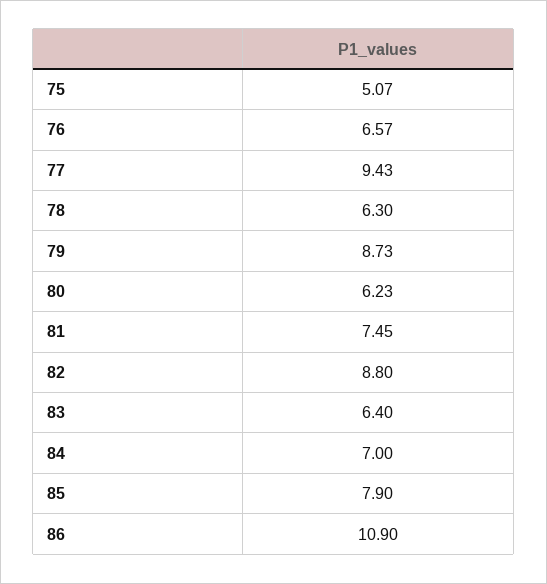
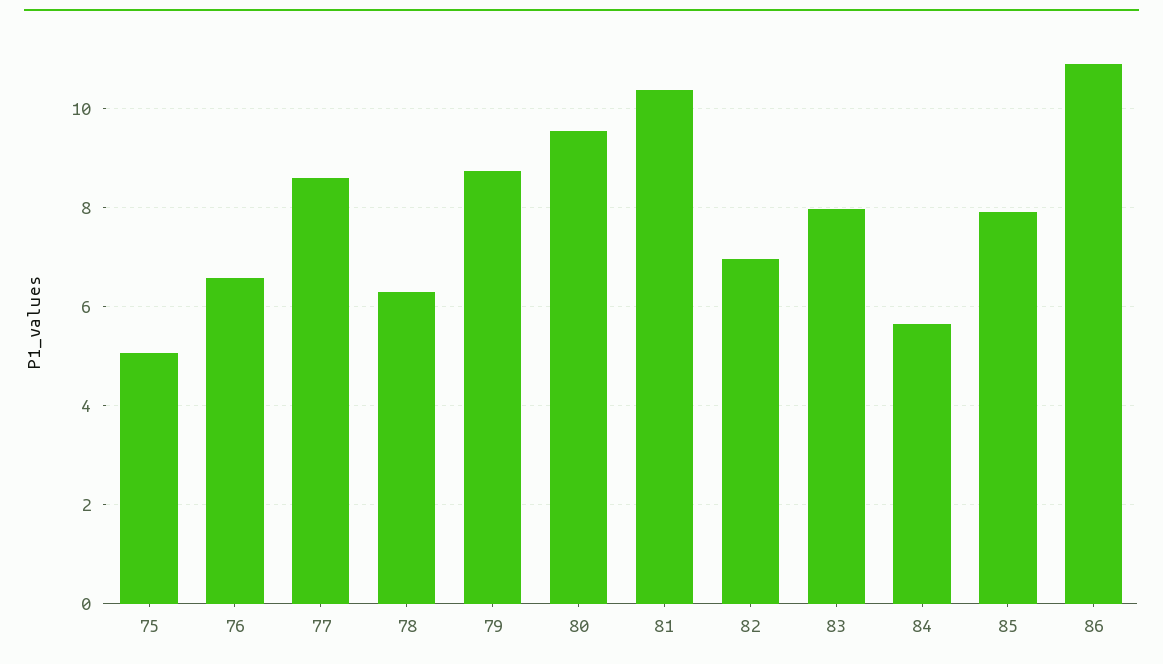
77: 9.43 -> 8.6
80: 6.23 -> 9.6
81: 7.45 -> 10.4
82: 8.8 -> 7
83: 6.4 -> 8
84: 7 -> 5.6

